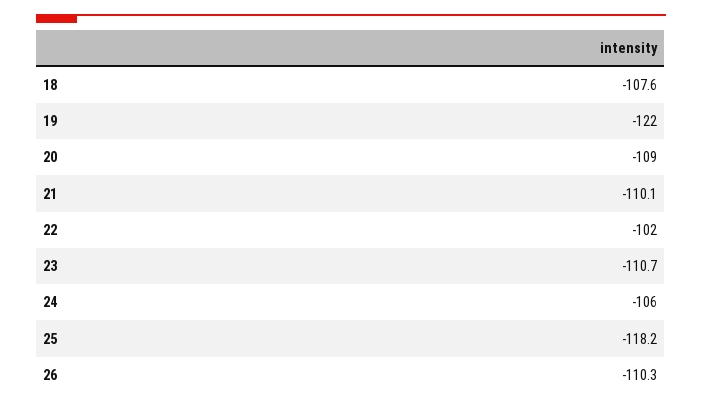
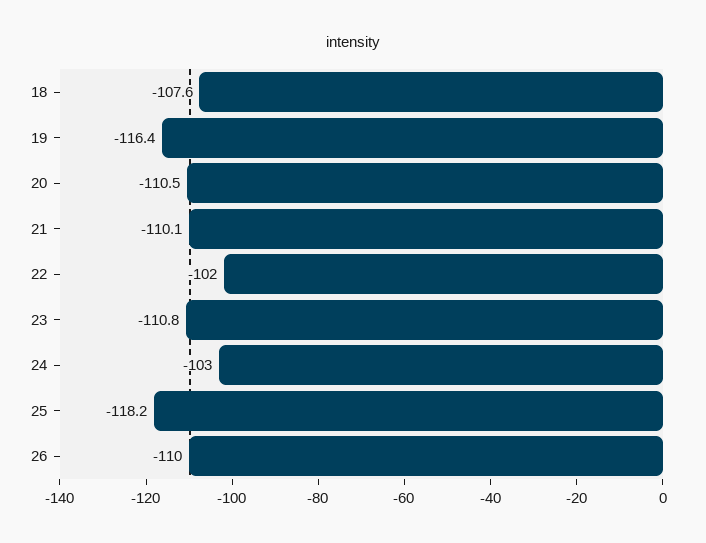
19: -122 -> -116.4
20: -109 -> -110.5
23: -110.7 -> -110.8
24: -106 -> -103
26: -110.3 -> -110

